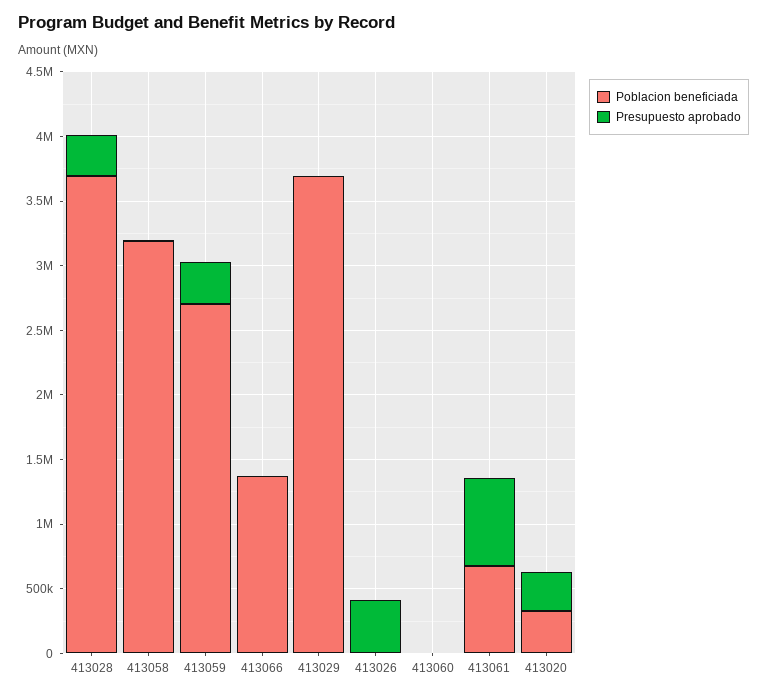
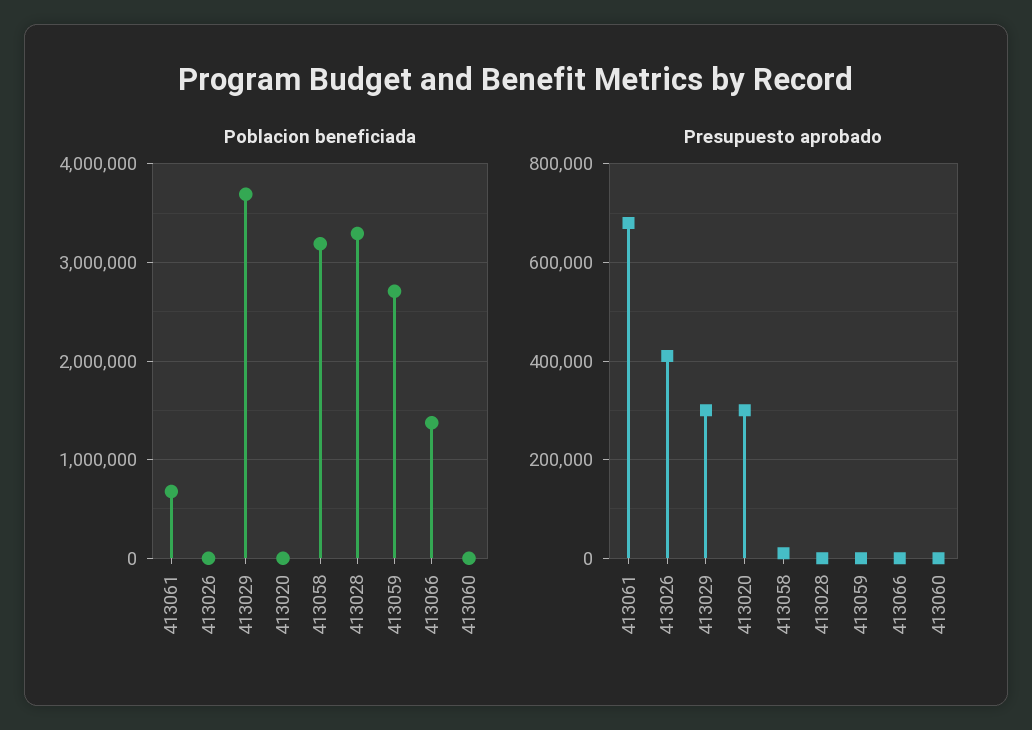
Poblacion beneficiada, 413028: 3700000 -> 3300000
Presupuesto aprobado, 413028: 300000 -> 0
Presupuesto aprobado, 413059: 300000 -> 0
Presupuesto aprobado, 413029: 0 -> 300000
Poblacion beneficiada, 413020: 300000 -> 0

